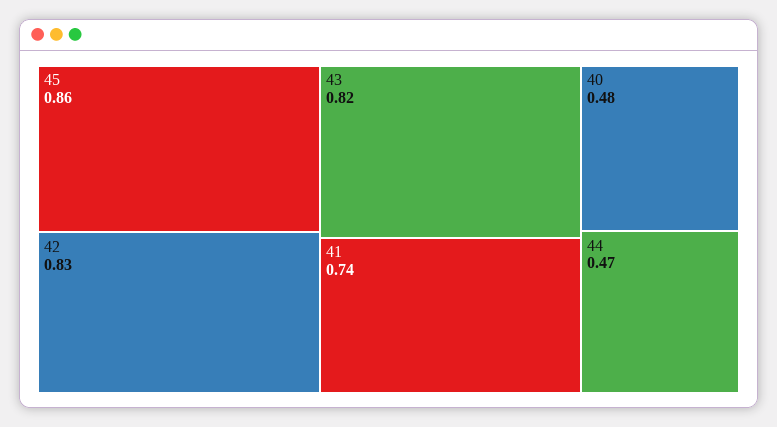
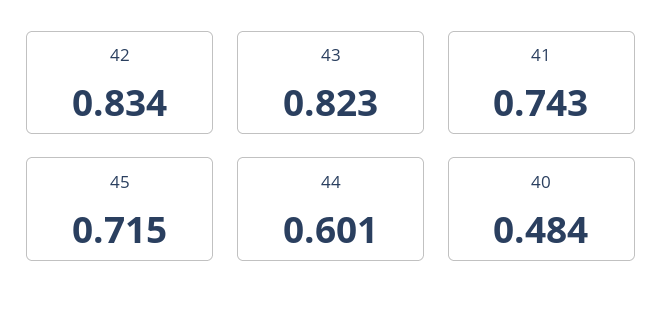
45: 0.86 -> 0.715
44: 0.47 -> 0.601

